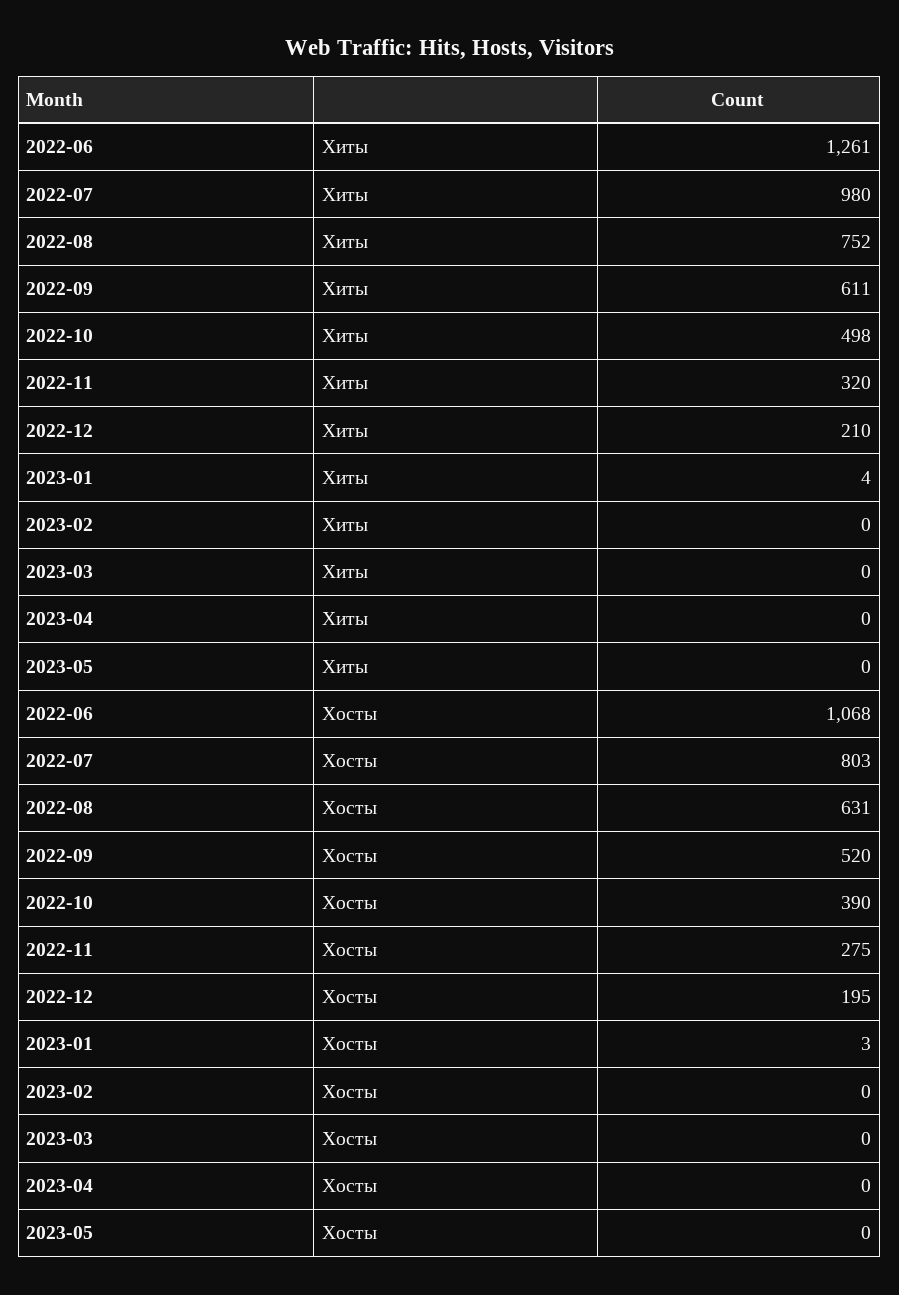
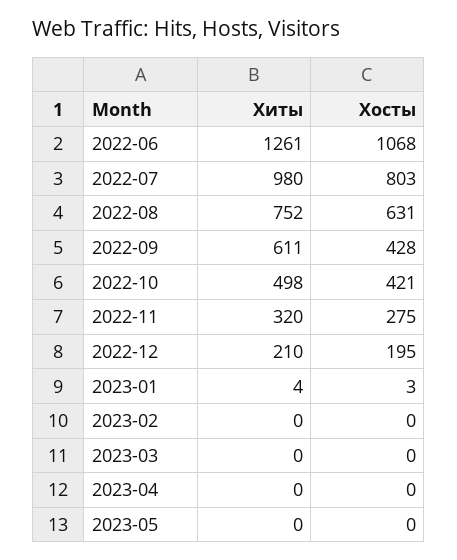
2022-09, Хосты: 520 -> 428
2022-10, Хосты: 390 -> 421

